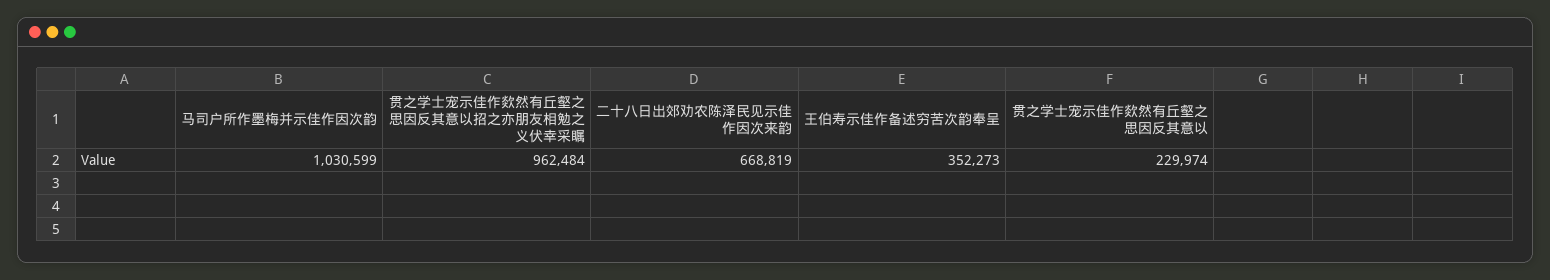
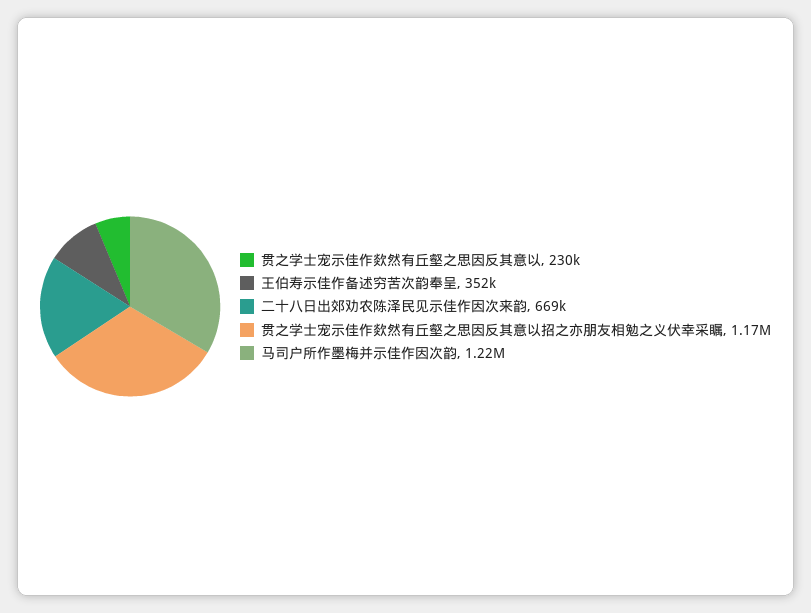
马司户所作墨梅并示佳作因次韵: 1030599 -> 1220000
贯之学士宠示佳作欻然有丘壑之思因反其意以招之亦朋友相勉之义伏幸采瞩: 962484 -> 1170000

